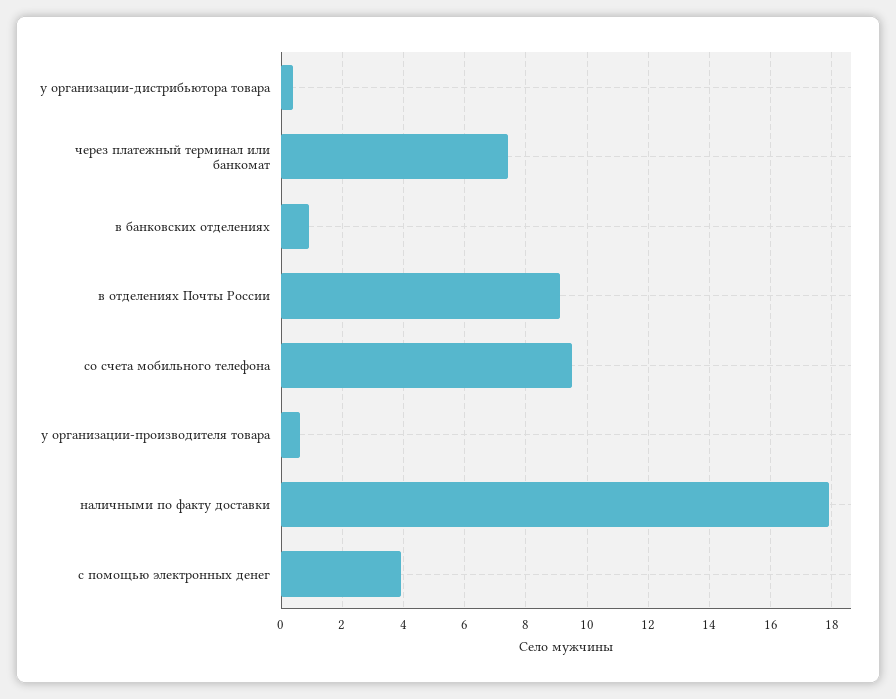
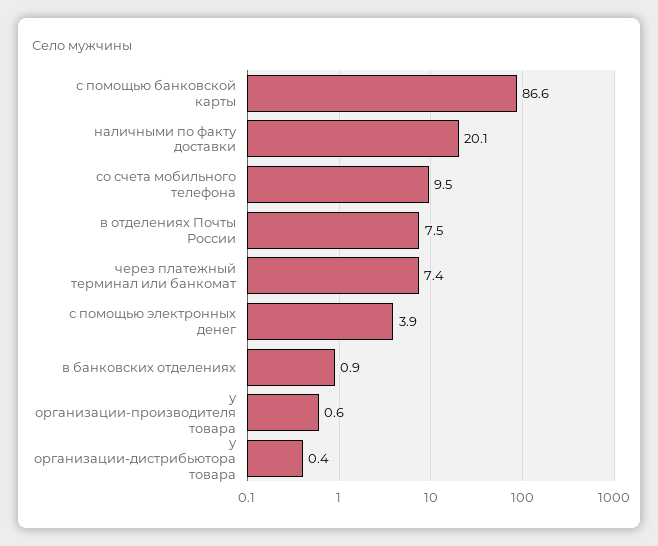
в отделениях Почты России: 9 -> 7.5
наличными по факту доставки: 18 -> 20.1
с помощью банковской карты: none -> 86.6

